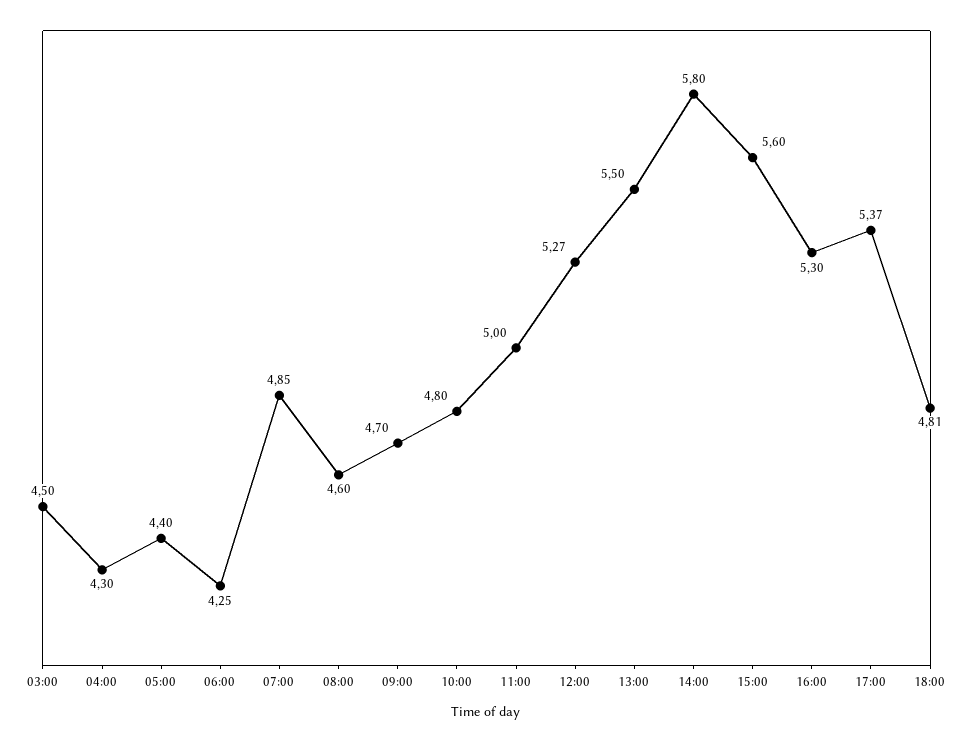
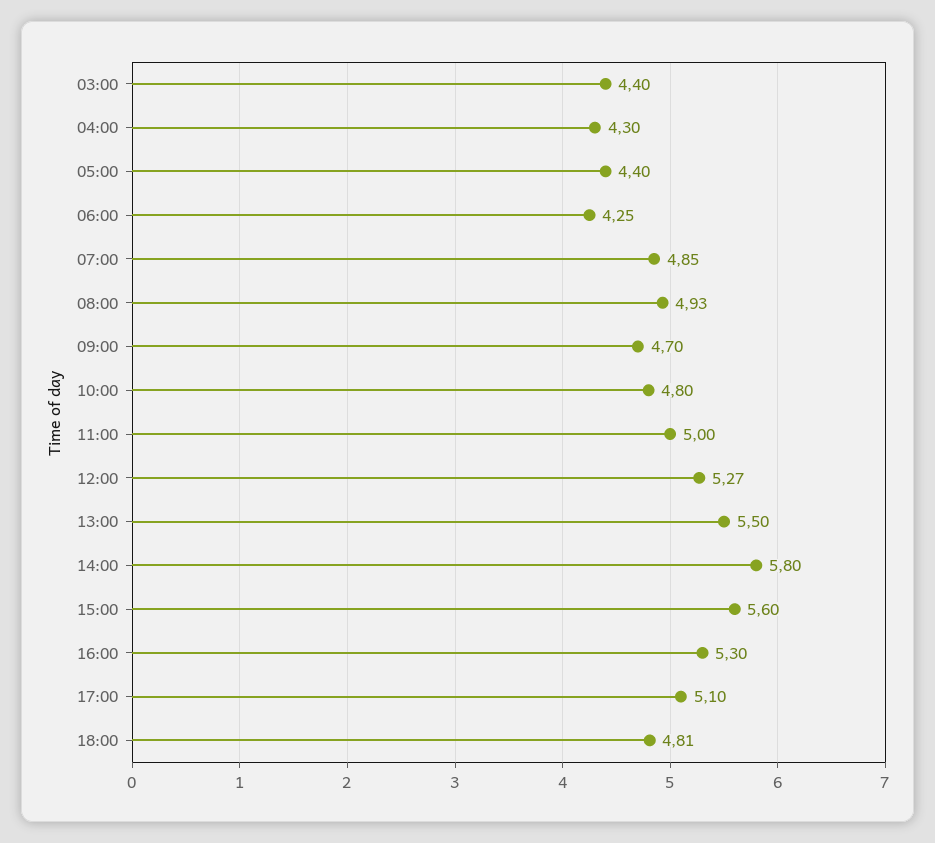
03:00: 4.5 -> 4.4
08:00: 4.6 -> 4.93
17:00: 5.37 -> 5.1

